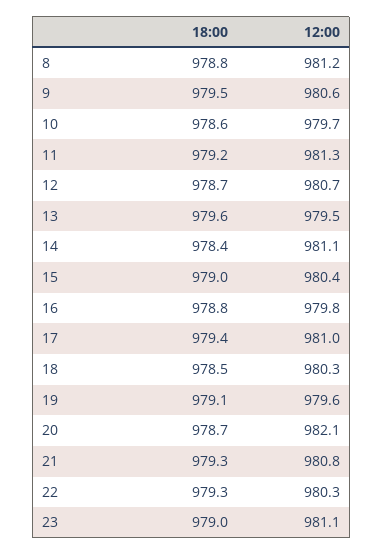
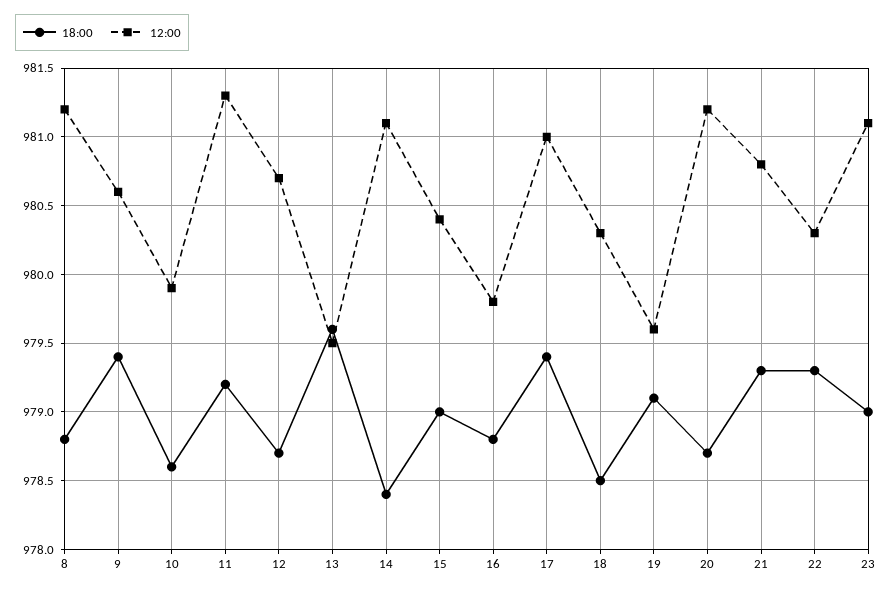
18:00, 9: 979.5 -> 979.4
12:00, 10: 979.7 -> 979.9
12:00, 20: 982.1 -> 981.2

